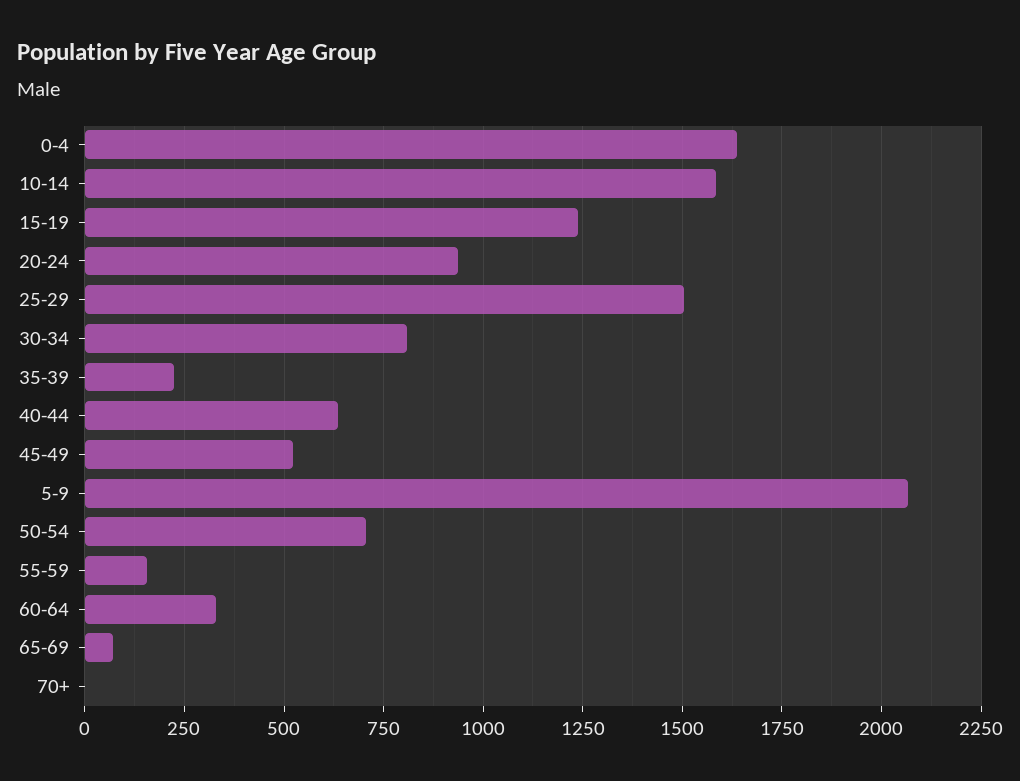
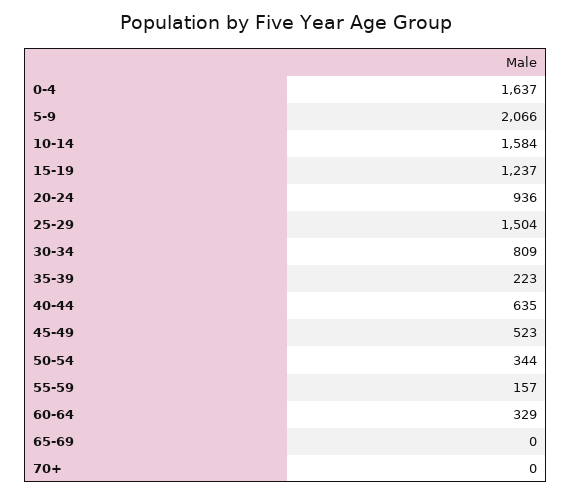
50-54: 700 -> 344
65-69: 75 -> 0

